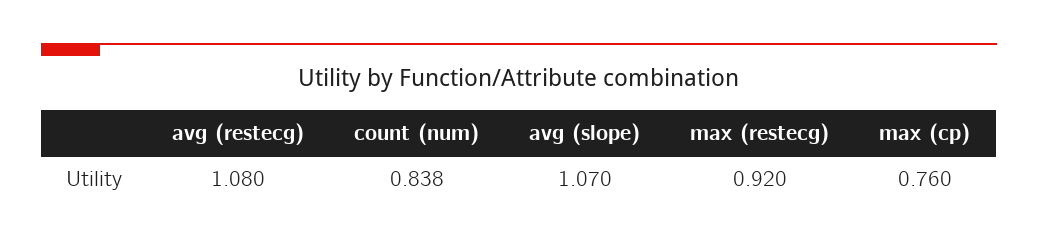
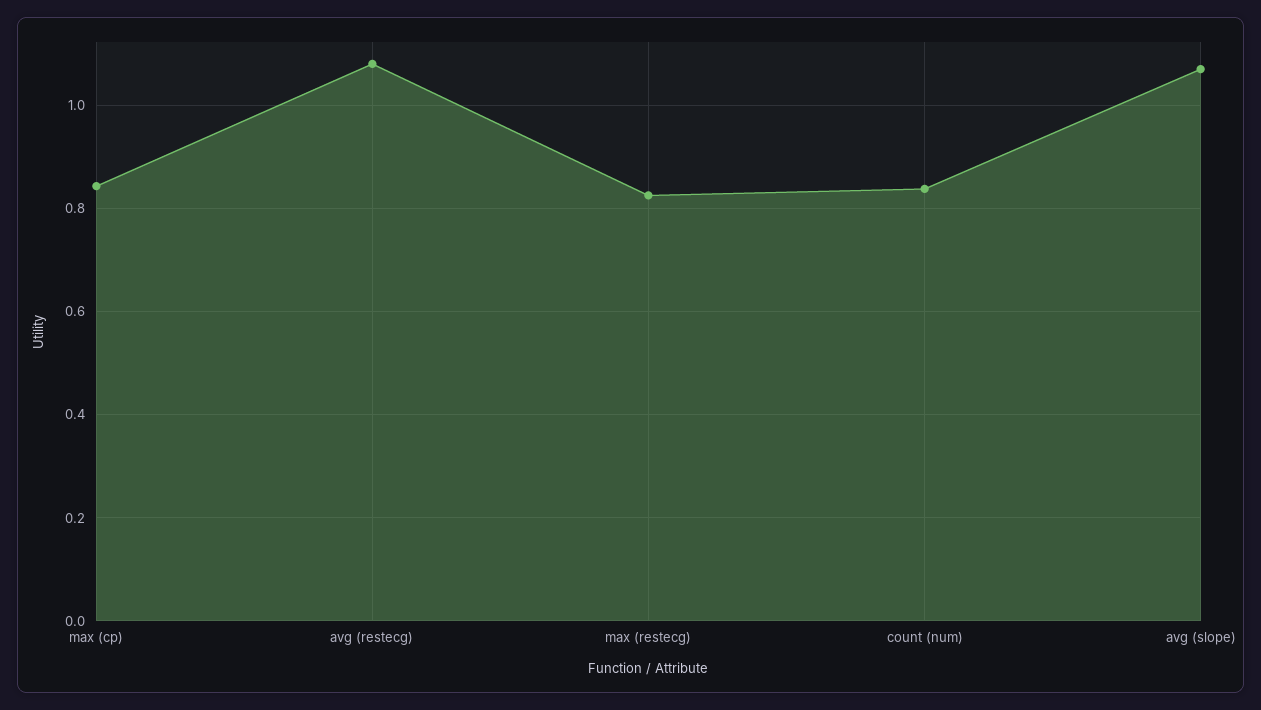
max (restecg): 0.92 -> 0.82
max (cp): 0.76 -> 0.84

